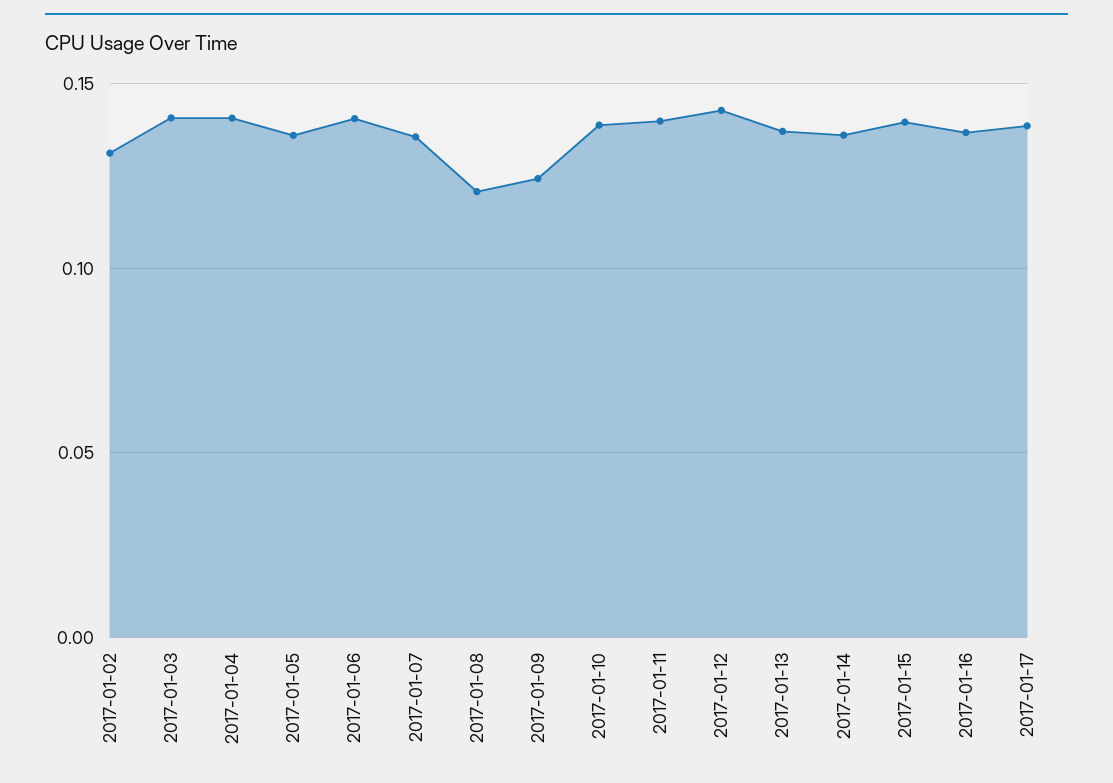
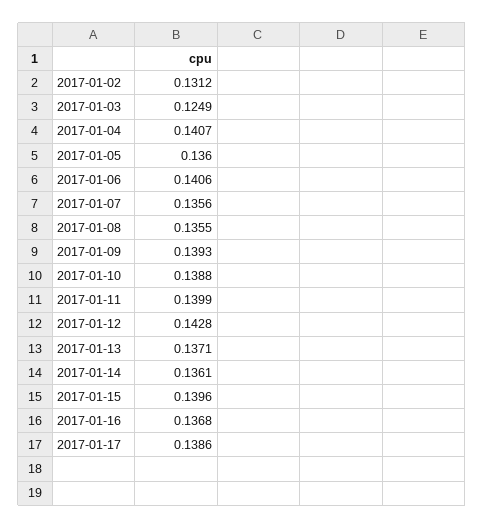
2017-01-03: 0.14 -> 0.1249
2017-01-08: 0.12 -> 0.1355
2017-01-09: 0.125 -> 0.1393

